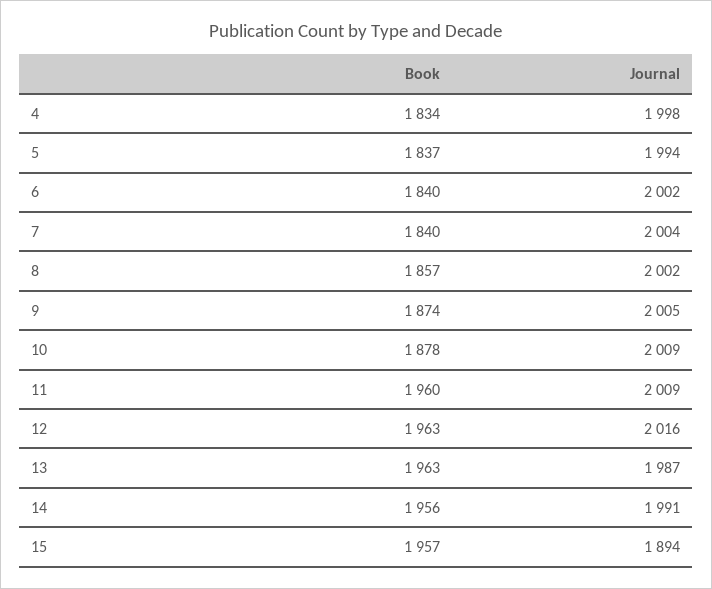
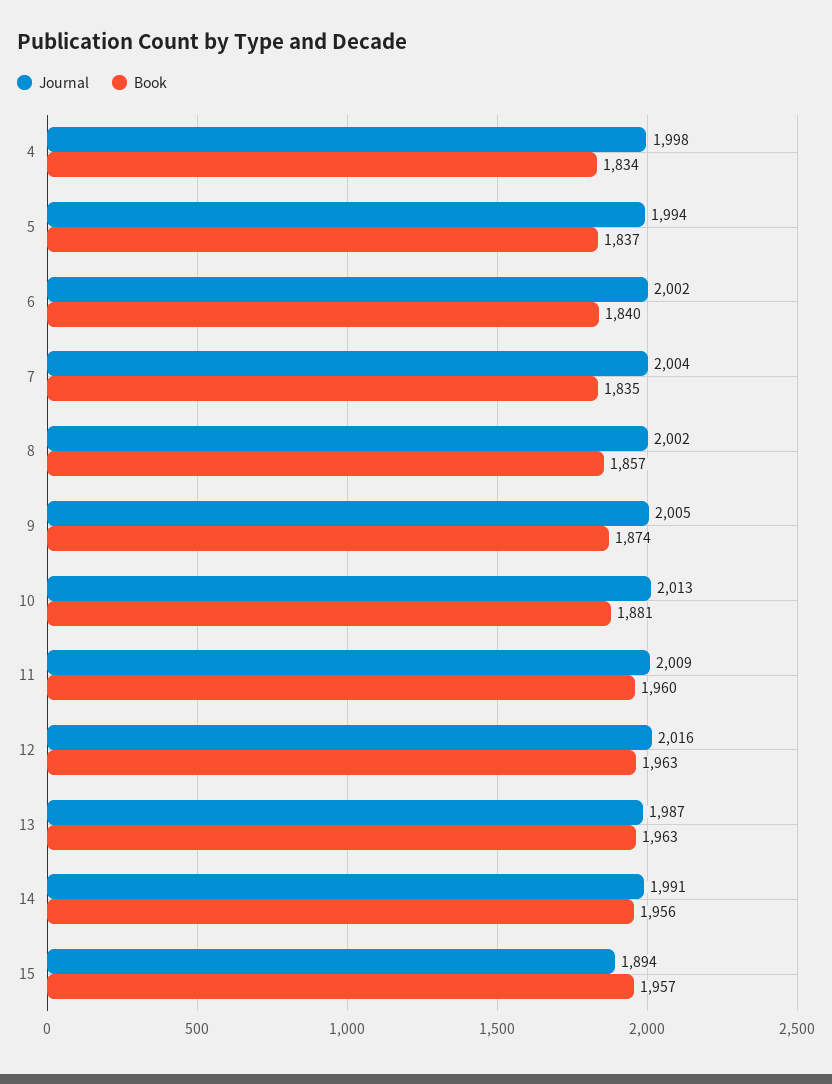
Book, 7: 1840 -> 1835
Book, 10: 1878 -> 1881
Journal, 10: 2009 -> 2013

